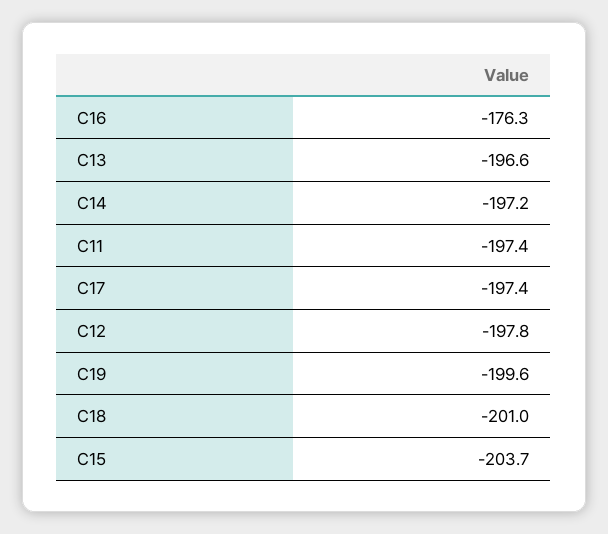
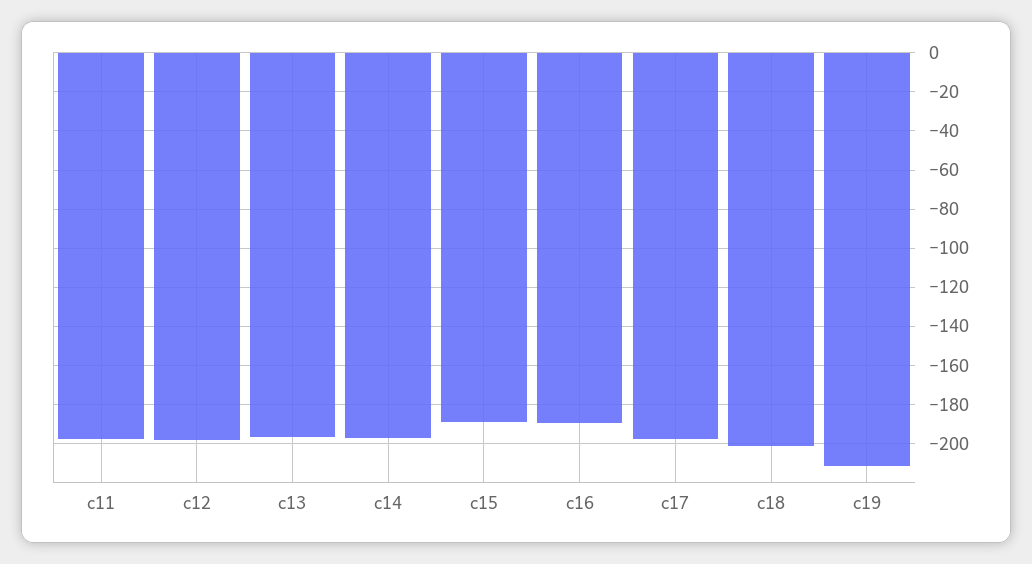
C16: -176.3 -> -190
C19: -199.6 -> -210
C15: -203.7 -> -190

